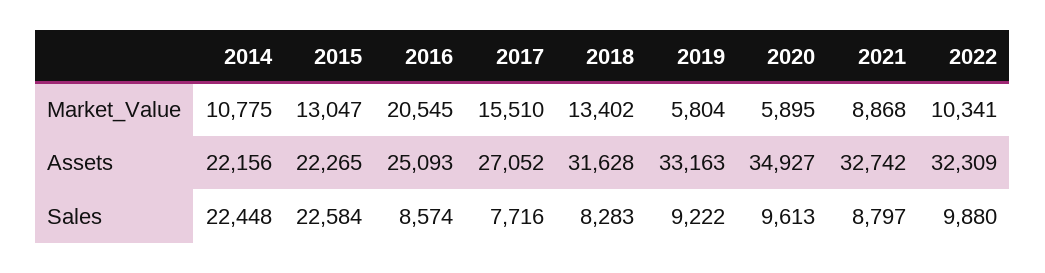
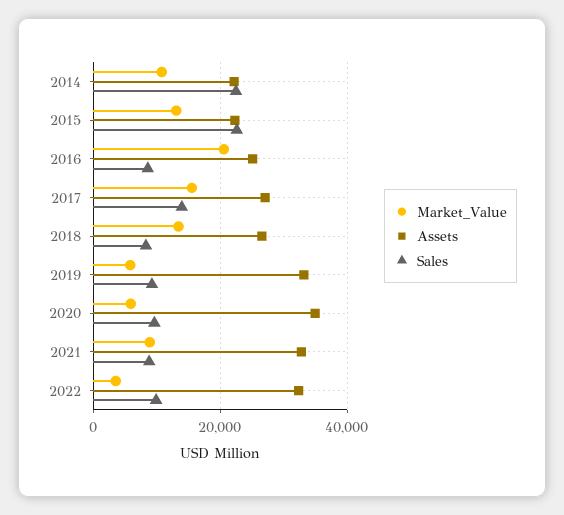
Market_Value, 2022: 10341 -> 4000
Assets, 2018: 31628 -> 26000
Sales, 2017: 7716 -> 14000

